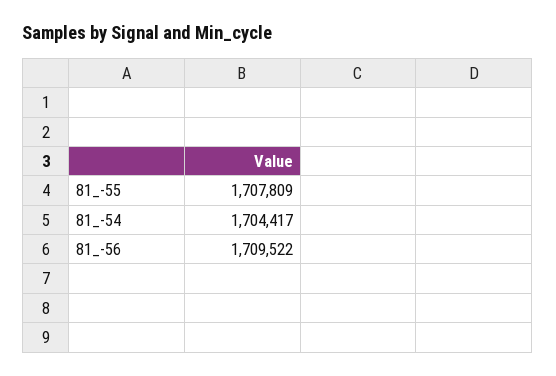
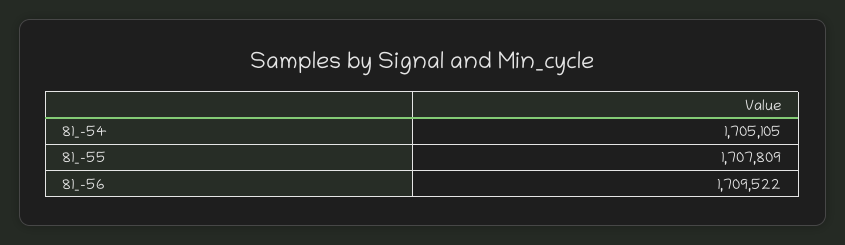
81_-54: 1704417 -> 1705105

